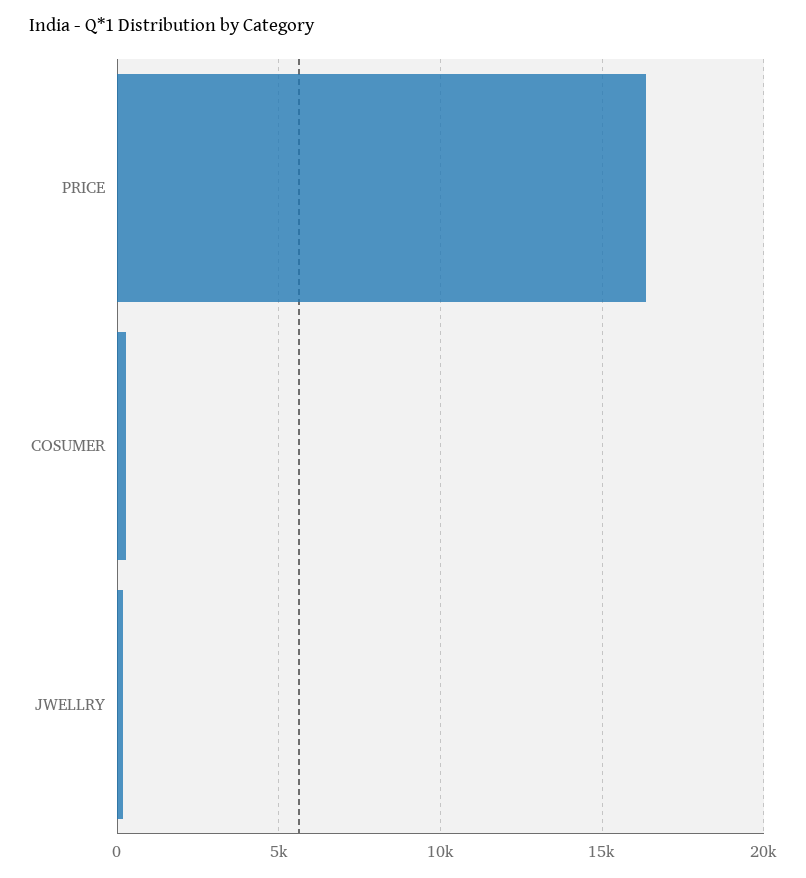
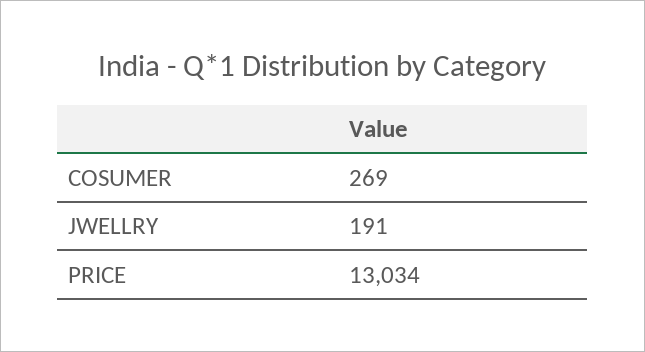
PRICE: 16500 -> 13034

